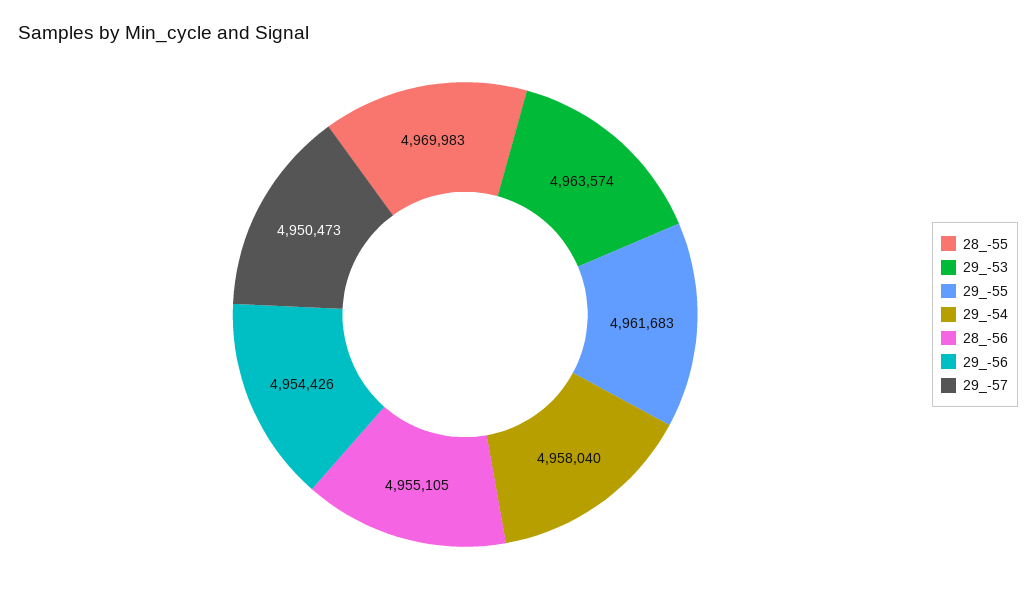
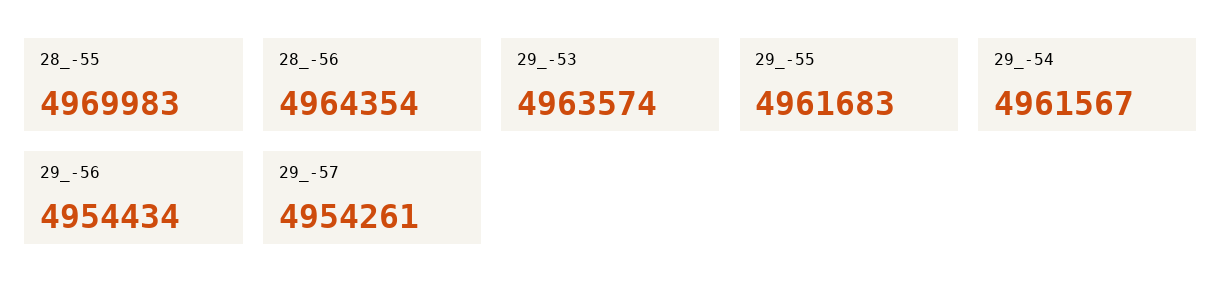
29_-54: 4958040 -> 4961567
28_-56: 4955105 -> 4964354
29_-56: 4954426 -> 4954434
29_-57: 4950473 -> 4954261

